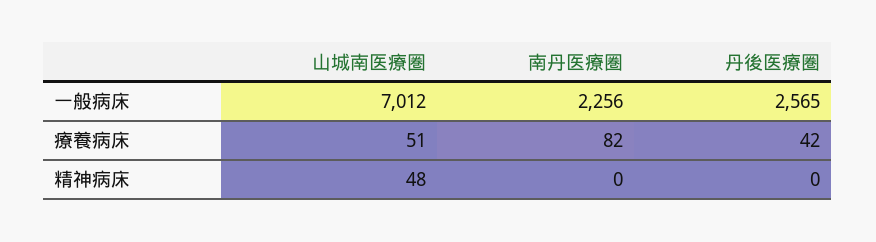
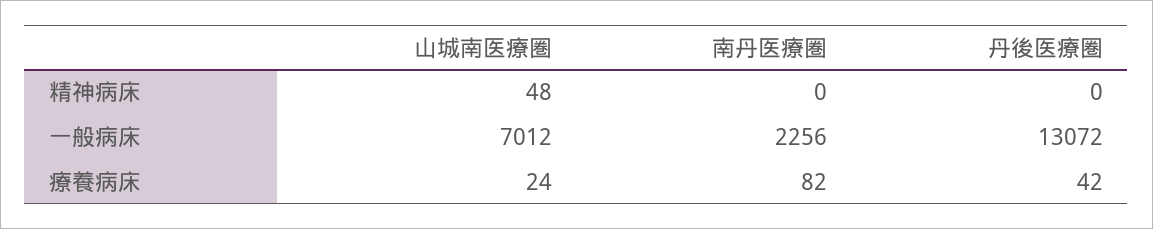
丹後医療圏, 一般病床: 2565 -> 13072
山城南医療圏, 療養病床: 51 -> 24

